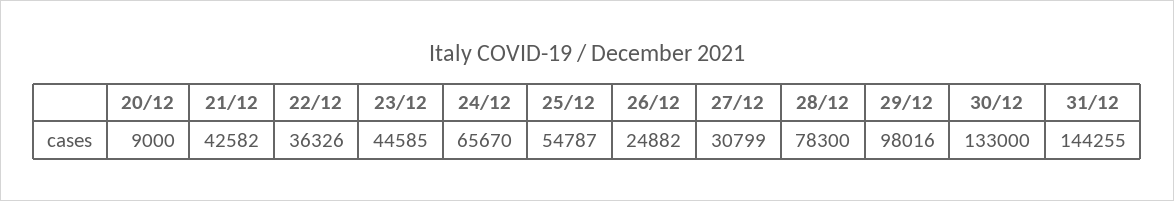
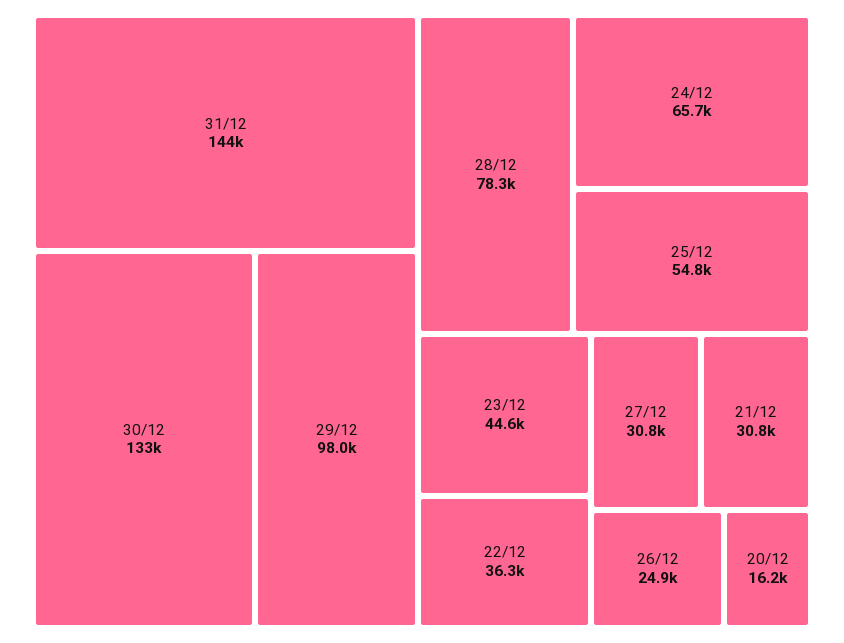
20/12: 9000 -> 16200
21/12: 42582 -> 30800

